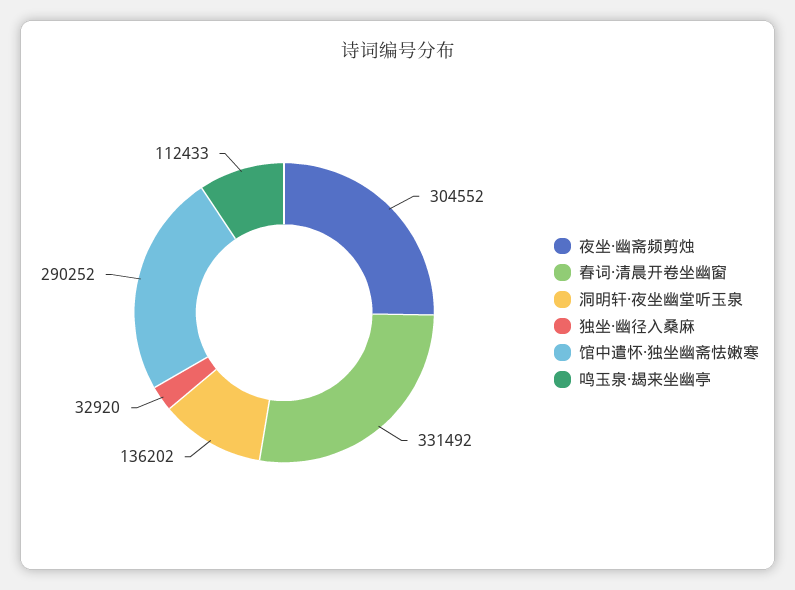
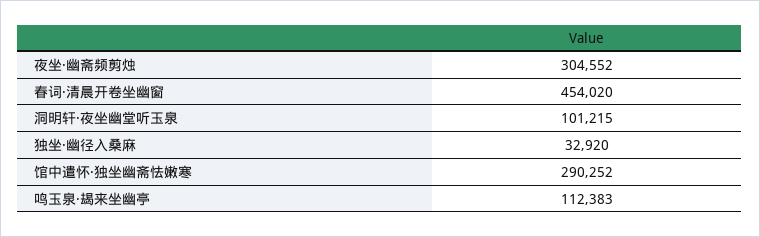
春词·清晨开卷坐幽窗: 331492 -> 454020
洞明轩·夜坐幽堂听玉泉: 136202 -> 101215
鸣玉泉·朅来坐幽亭: 112433 -> 112383

